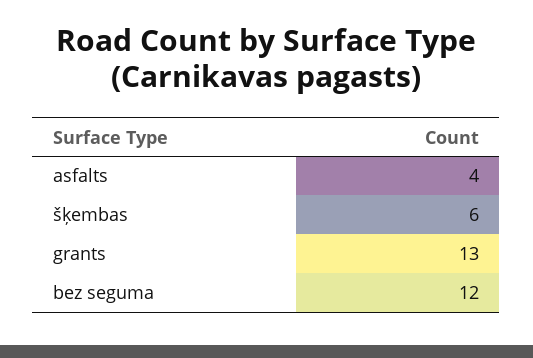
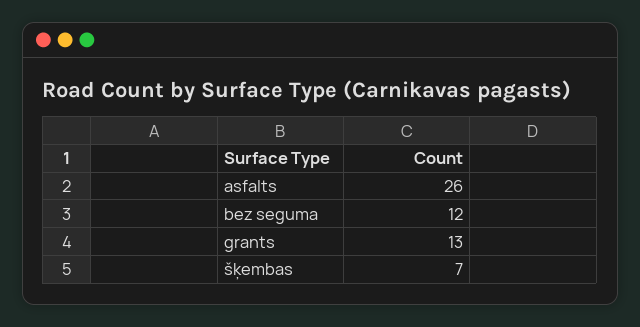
asfalts: 4 -> 26
šķembas: 6 -> 7

